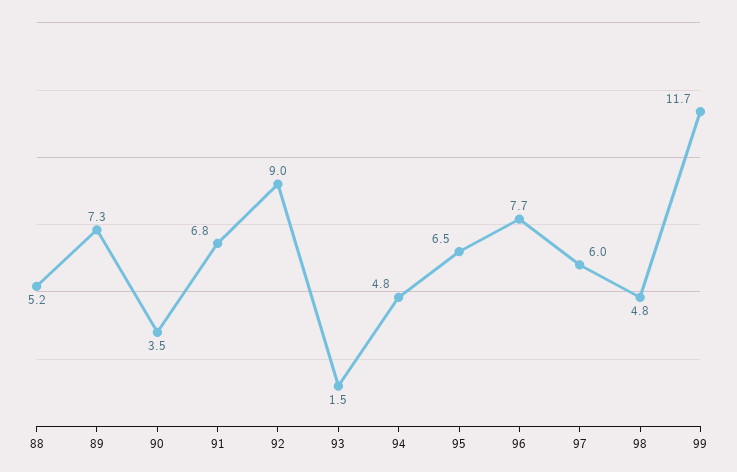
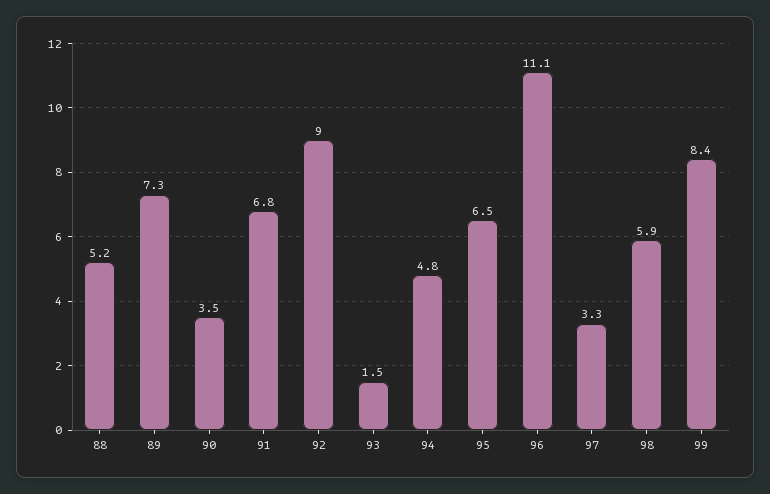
96: 7.7 -> 11.1
97: 6 -> 3.3
98: 4.8 -> 5.9
99: 11.7 -> 8.4

